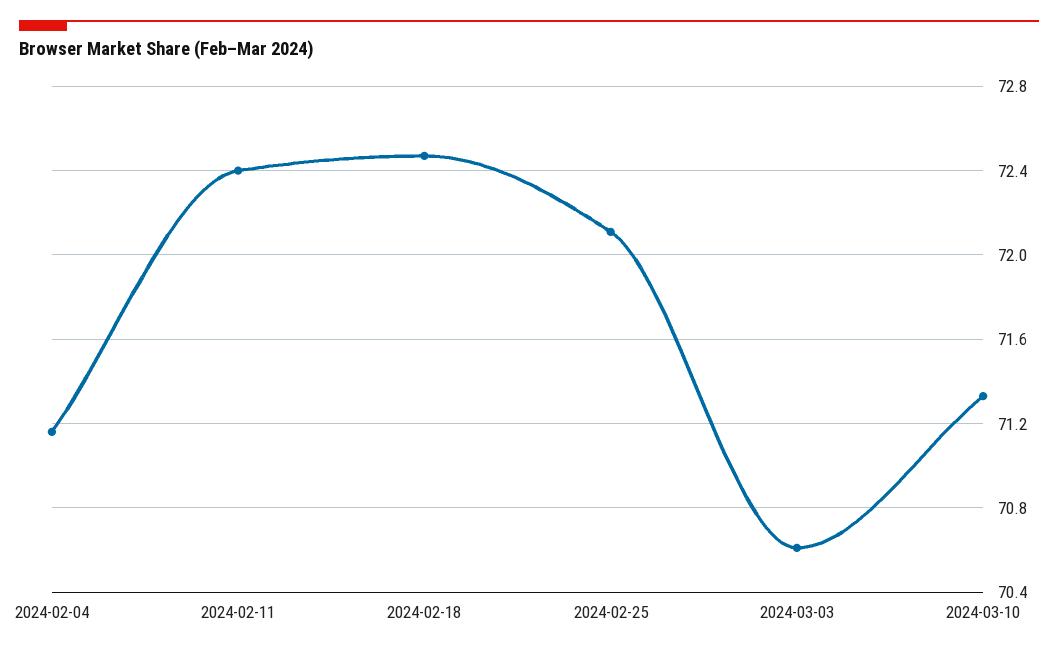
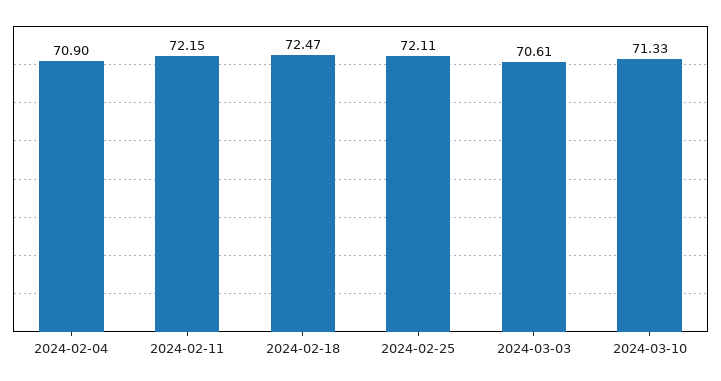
2024-02-04: 71.15 -> 70.9
2024-02-11: 72.4 -> 72.15

